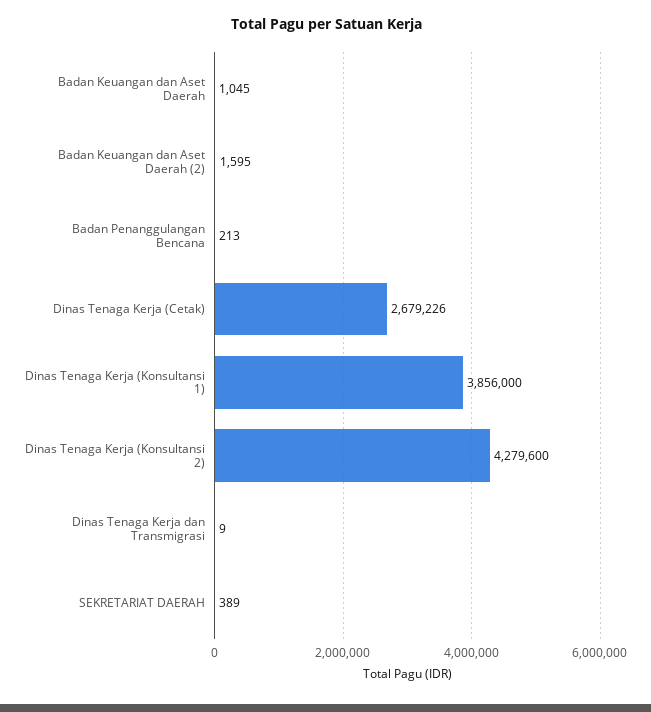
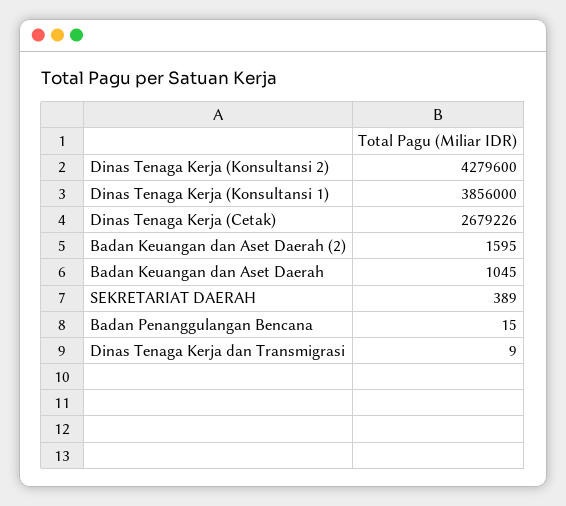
Badan Penanggulangan Bencana: 213 -> 15

